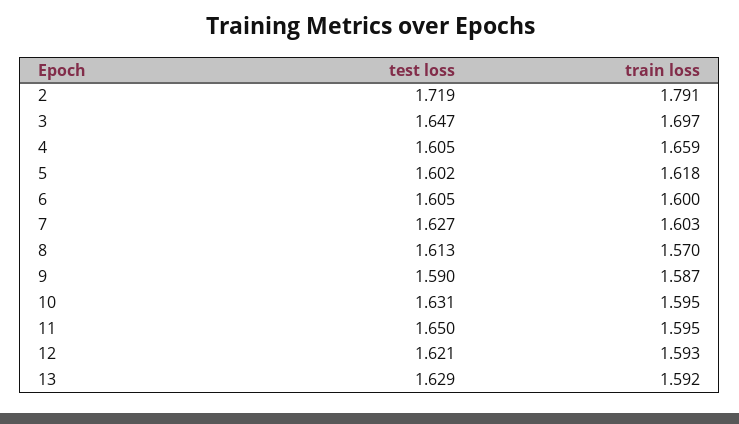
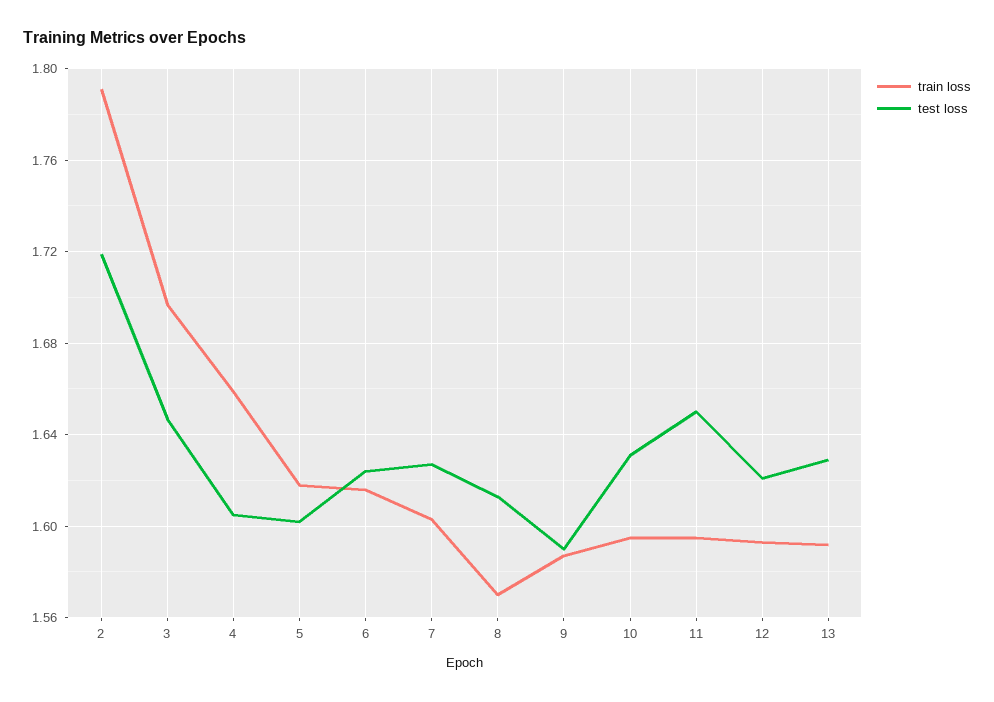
test loss, 6: 1.605 -> 1.625
train loss, 6: 1.6 -> 1.615

